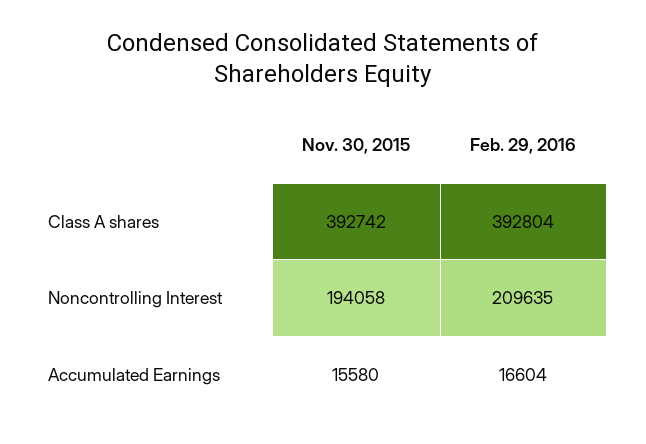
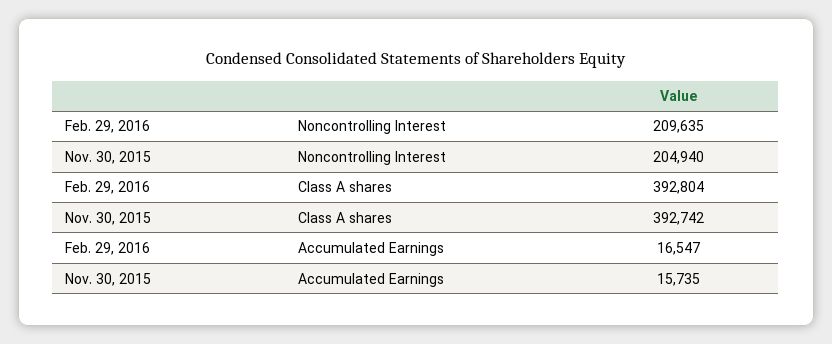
Nov. 30, 2015, Noncontrolling Interest: 194058 -> 204940
Nov. 30, 2015, Accumulated Earnings: 15580 -> 15735
Feb. 29, 2016, Accumulated Earnings: 16604 -> 16547

